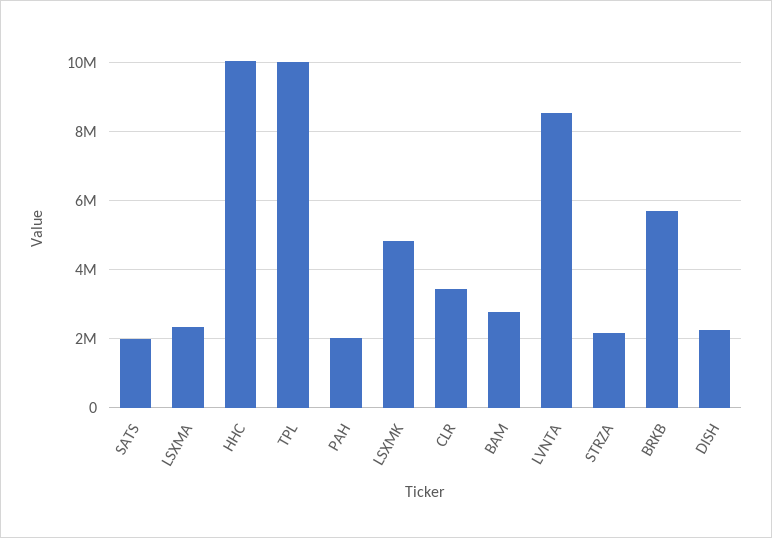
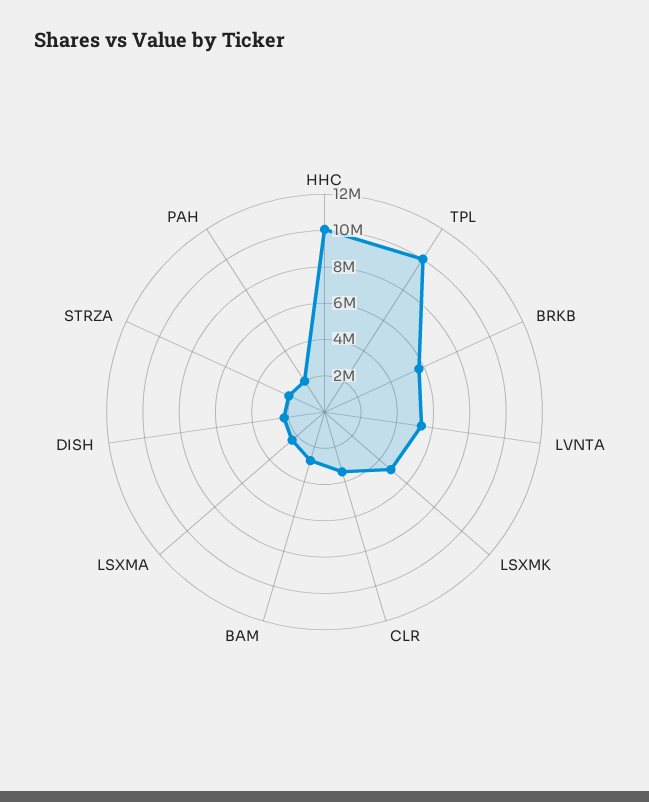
SATS: 2000000 -> none
LVNTA: 8600000 -> 5500000

